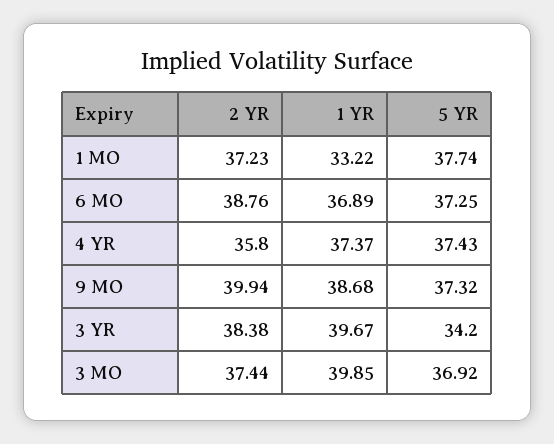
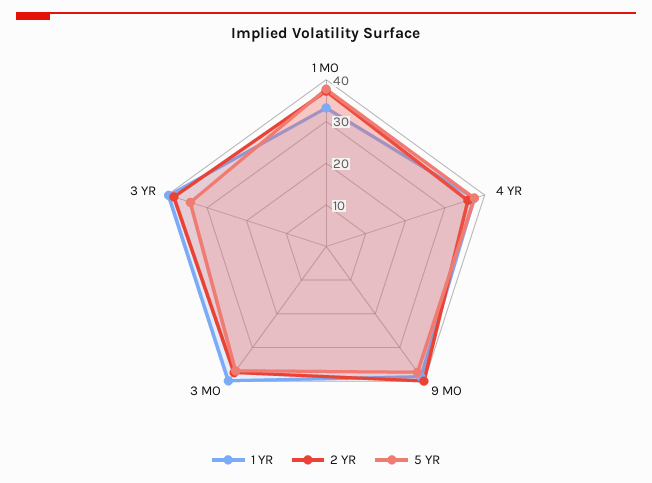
2 YR, 6 MO: 38.76 -> none
1 YR, 6 MO: 36.89 -> none
5 YR, 6 MO: 37.25 -> none

